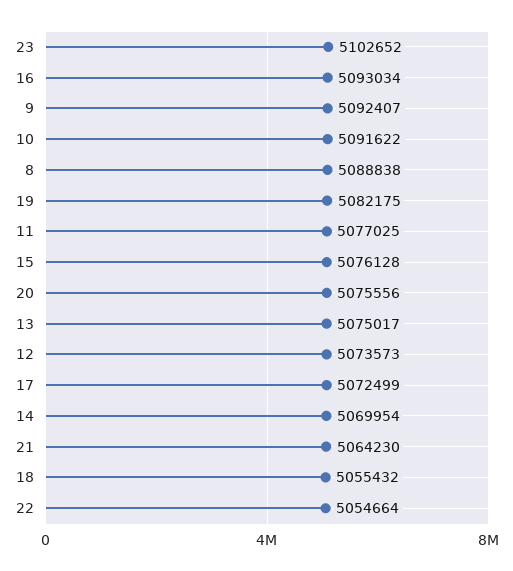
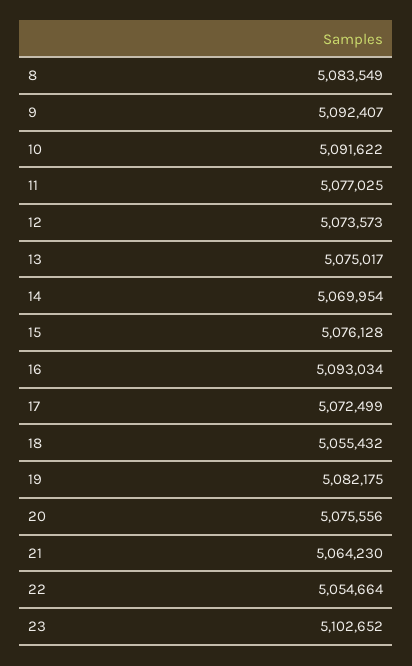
8: 5088838 -> 5083549

